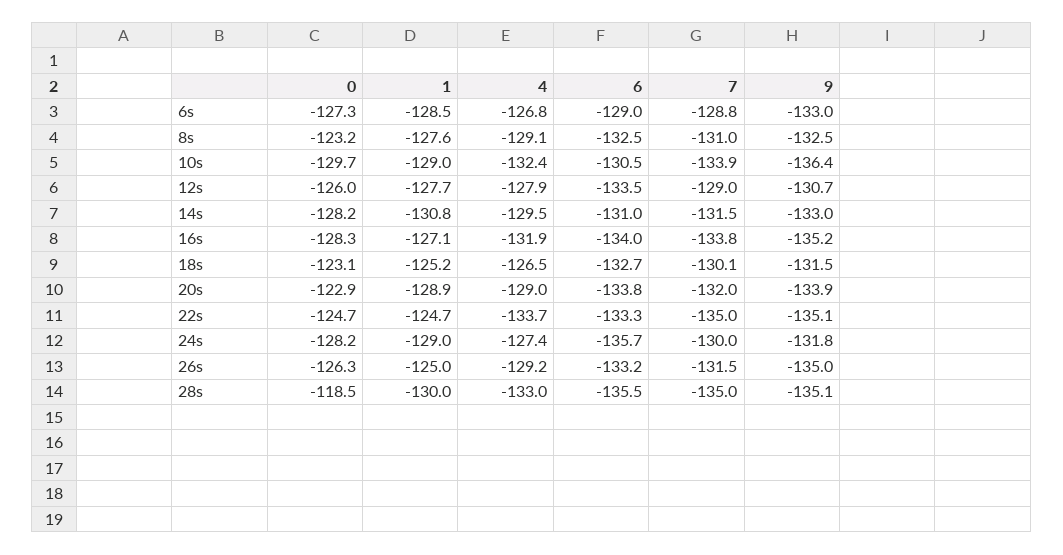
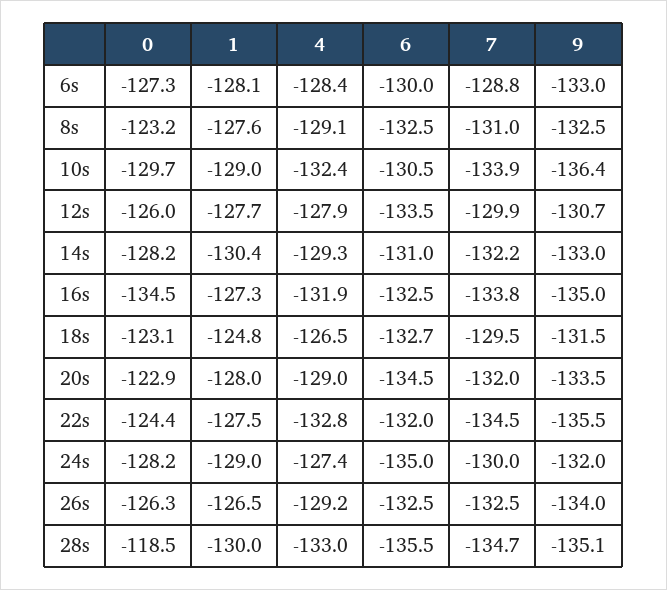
1, 6s: -128.5 -> -128.1
4, 6s: -126.8 -> -128.4
6, 6s: -129 -> -130
7, 12s: -129 -> -129.9
1, 14s: -130.8 -> -130.4
4, 14s: -129.5 -> -129.3
7, 14s: -131.5 -> -132.2
0, 16s: -128.3 -> -134.5
1, 16s: -127.1 -> -127.3
6, 16s: -134 -> -132.5
9, 16s: -135.2 -> -135
1, 18s: -125.2 -> -124.8
7, 18s: -130.1 -> -129.5
1, 20s: -128.9 -> -128
6, 20s: -133.8 -> -134.5
9, 20s: -133.9 -> -133.5
0, 22s: -124.7 -> -124.4
1, 22s: -124.7 -> -127.5
4, 22s: -133.7 -> -132.8
6, 22s: -133.3 -> -132
7, 22s: -135 -> -134.5
9, 22s: -135.1 -> -135.5
6, 24s: -135.7 -> -135
9, 24s: -131.8 -> -132
1, 26s: -125 -> -126.5
6, 26s: -133.2 -> -132.5
7, 26s: -131.5 -> -132.5
9, 26s: -135 -> -134
7, 28s: -135 -> -134.7

